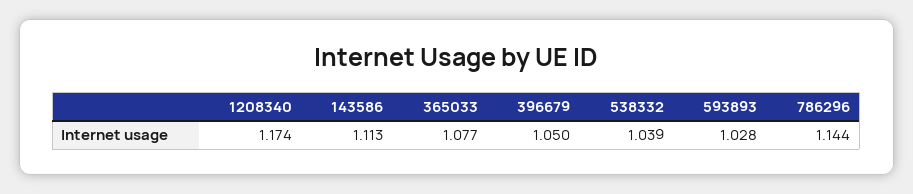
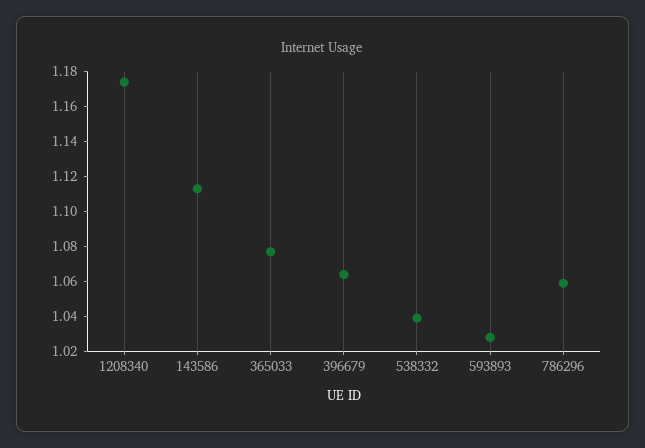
396679: 1.05 -> 1.065
786296: 1.144 -> 1.06

